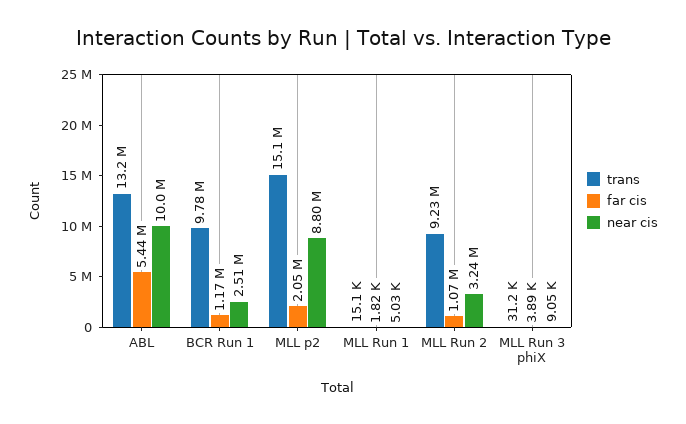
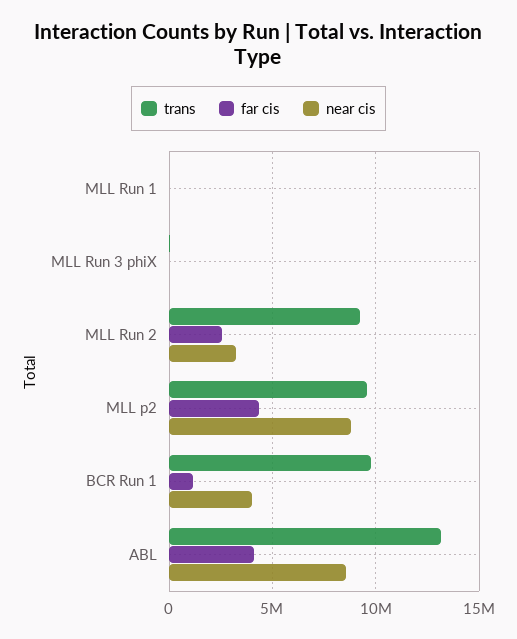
far cis, ABL: 5440000 -> 4000000
near cis, ABL: 10000000 -> 8500000
near cis, BCR Run 1: 2510000 -> 4000000
trans, MLL p2: 15100000 -> 9500000
far cis, MLL p2: 2050000 -> 4500000
far cis, MLL Run 2: 1070000 -> 2500000

